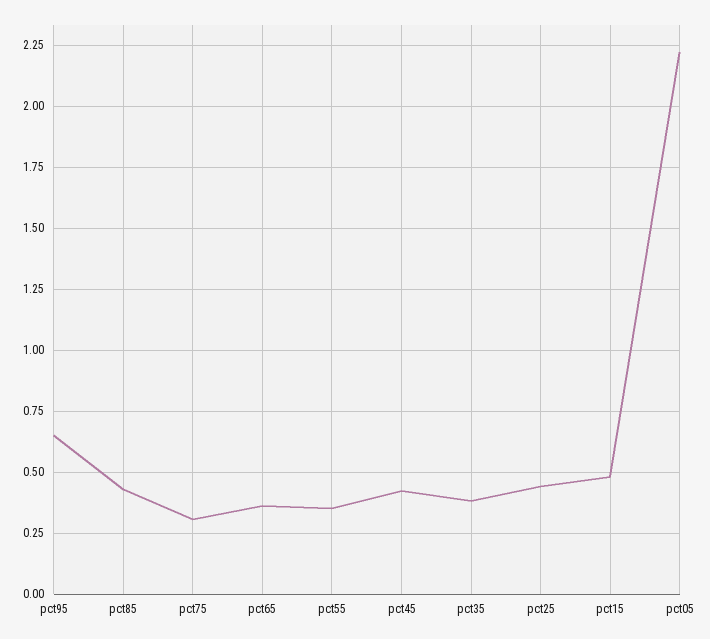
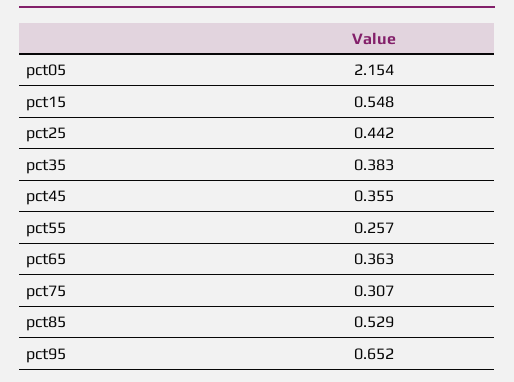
pct85: 0.425 -> 0.529
pct55: 0.35 -> 0.257
pct45: 0.425 -> 0.355
pct15: 0.475 -> 0.548
pct05: 2.225 -> 2.154

